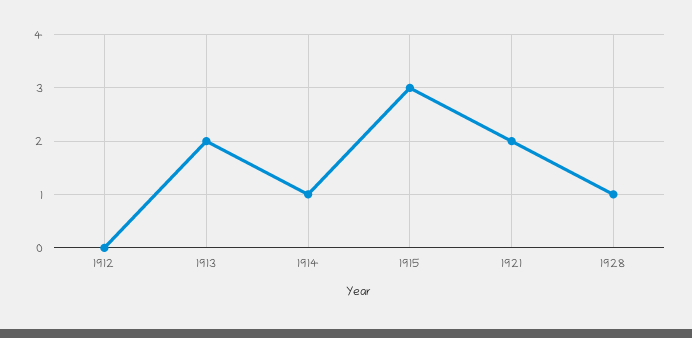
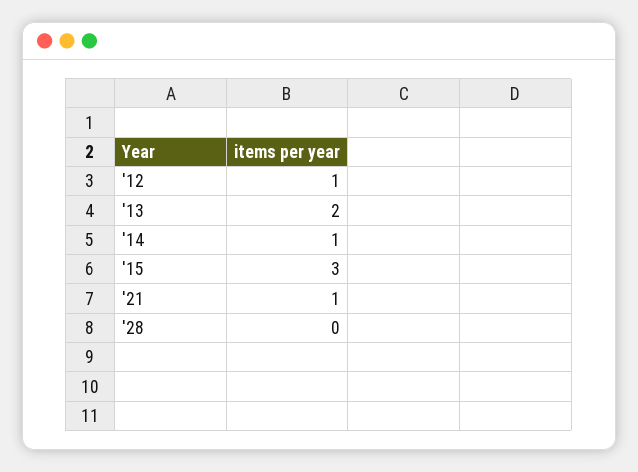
1912: 0 -> 1
1921: 2 -> 1
1928: 1 -> 0

